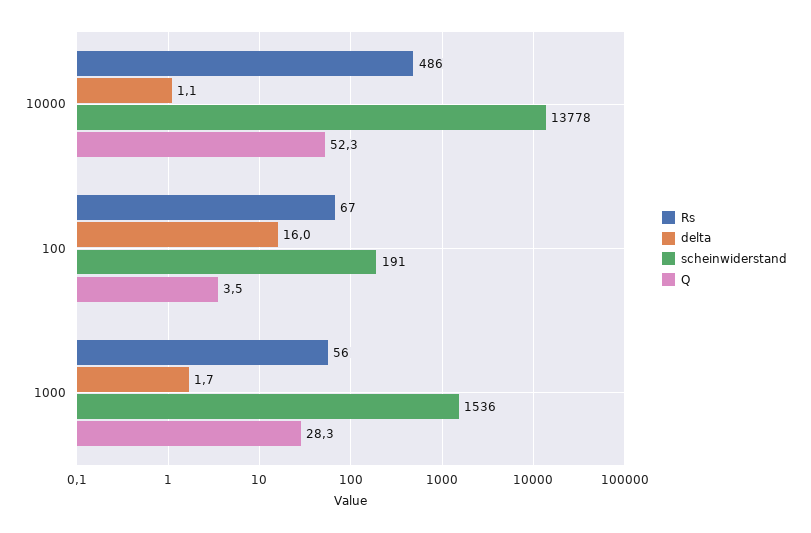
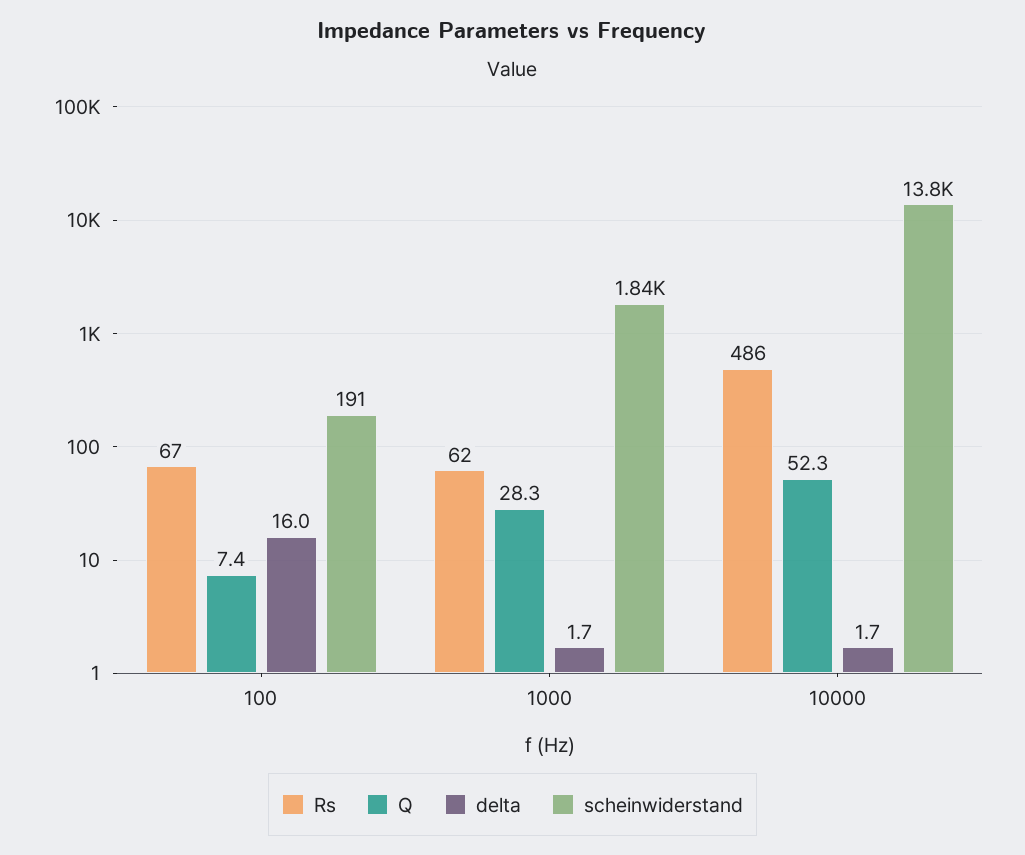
delta, 10000: 1.1 -> 1.7
Q, 100: 3.5 -> 7.4
Rs, 1000: 56 -> 62
scheinwiderstand, 1000: 1536 -> 1840

